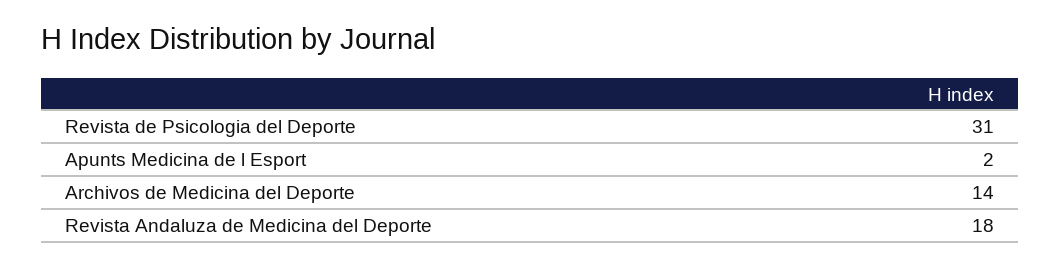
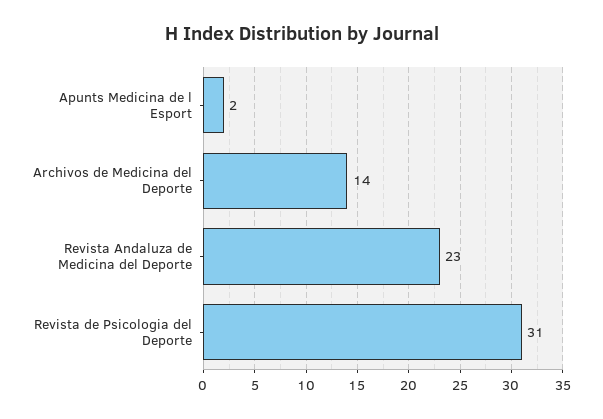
Revista Andaluza de Medicina del Deporte: 18 -> 23

